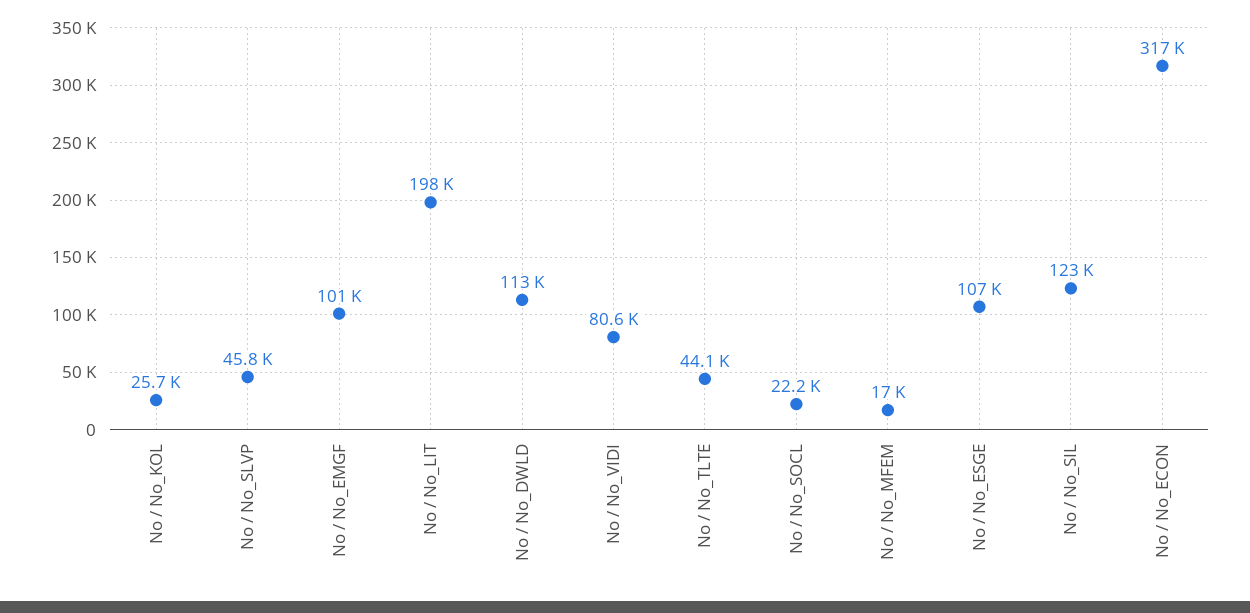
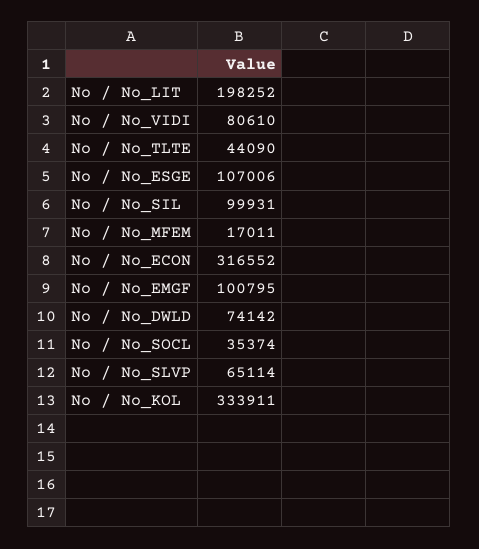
No / No_KOL: 25700 -> 333911
No / No_SLVP: 45800 -> 65114
No / No_DWLD: 113000 -> 74142
No / No_SOCL: 22200 -> 35374
No / No_SIL: 123000 -> 99931

